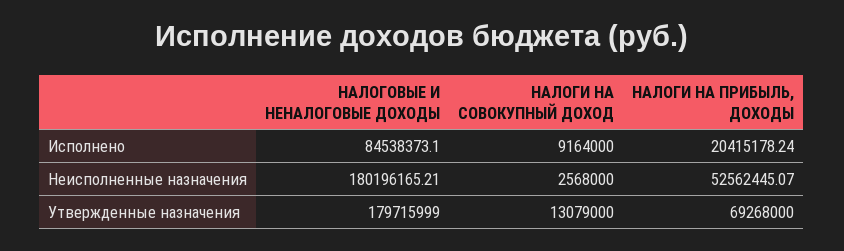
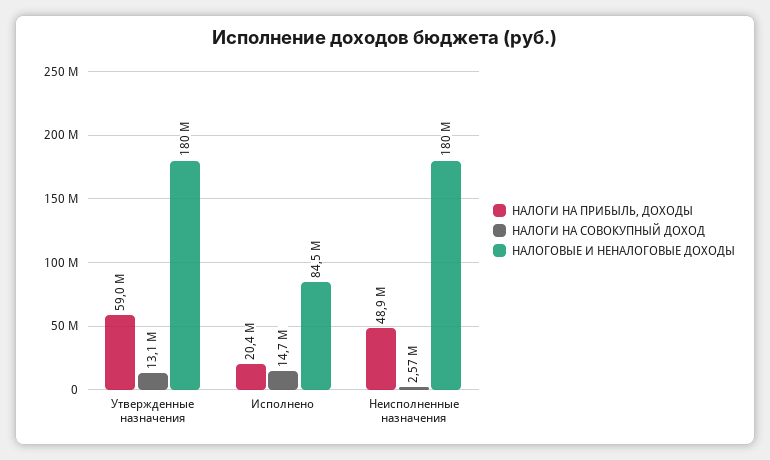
НАЛОГИ НА СОВОКУПНЫЙ ДОХОД, Исполнено: 9164000 -> 14700000
НАЛОГИ НА ПРИБЫЛЬ, ДОХОДЫ, Неисполненные назначения: 52562445.07 -> 48900000
НАЛОГИ НА ПРИБЫЛЬ, ДОХОДЫ, Утвержденные назначения: 69268000 -> 59000000

